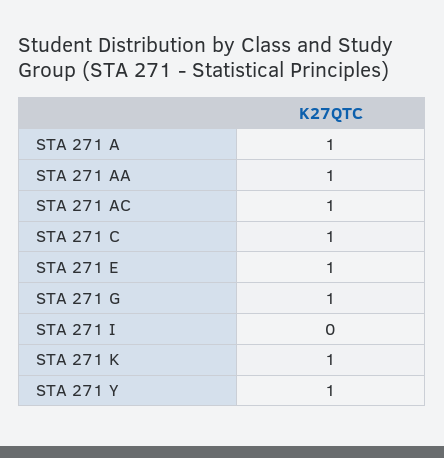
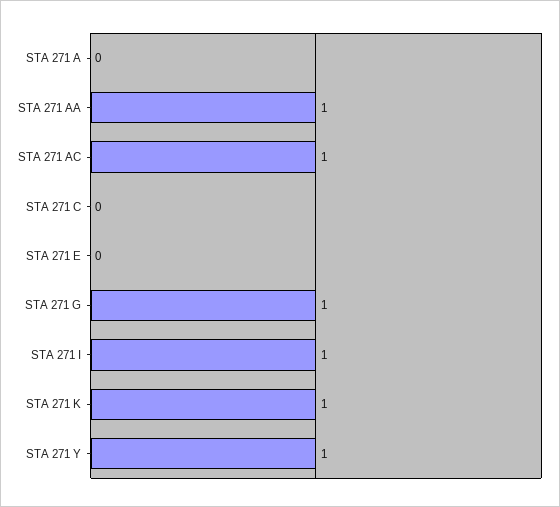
STA 271 A: 1 -> 0
STA 271 C: 1 -> 0
STA 271 E: 1 -> 0
STA 271 I: 0 -> 1

